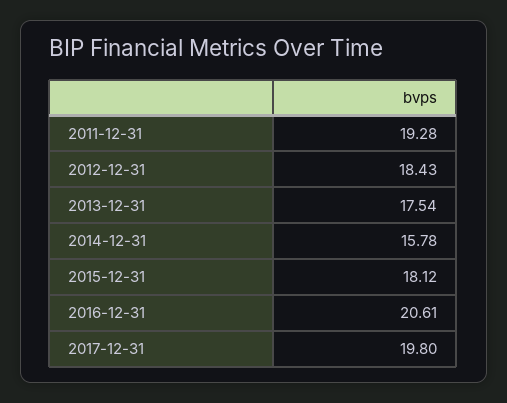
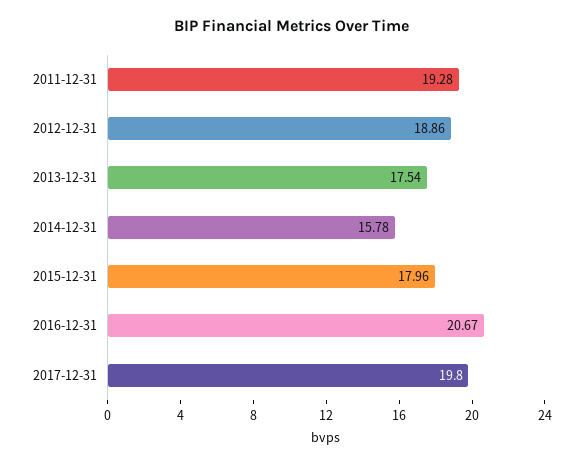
2012-12-31: 18.43 -> 18.86
2015-12-31: 18.12 -> 17.96
2016-12-31: 20.61 -> 20.67

